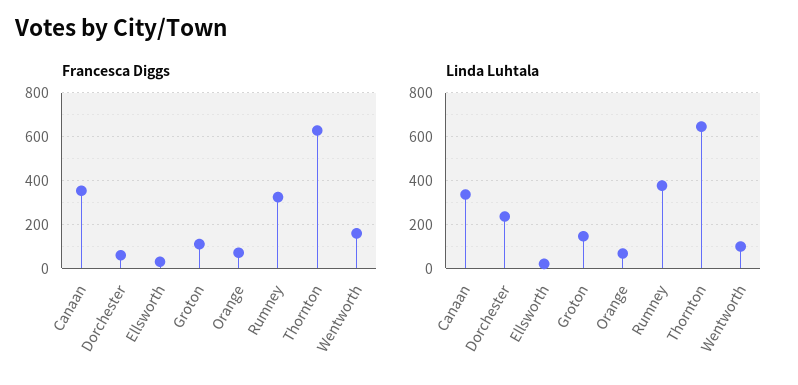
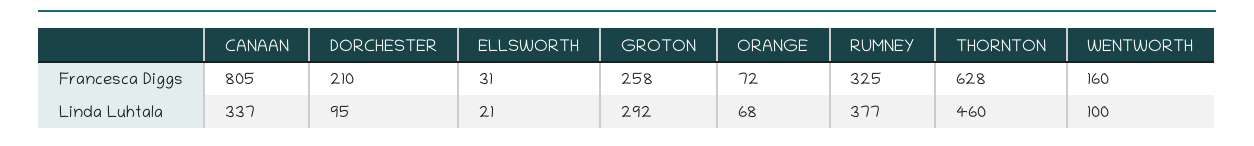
Francesca Diggs, Canaan: 350 -> 805
Francesca Diggs, Dorchester: 50 -> 210
Francesca Diggs, Groton: 100 -> 258
Linda Luhtala, Dorchester: 250 -> 95
Linda Luhtala, Groton: 150 -> 292
Linda Luhtala, Thornton: 650 -> 460

